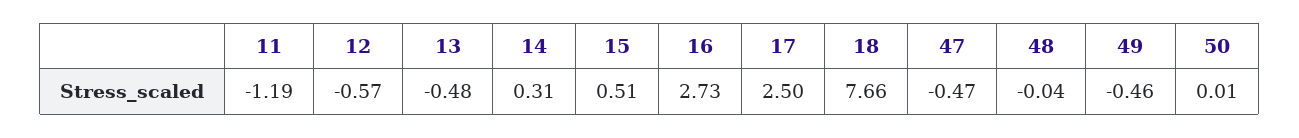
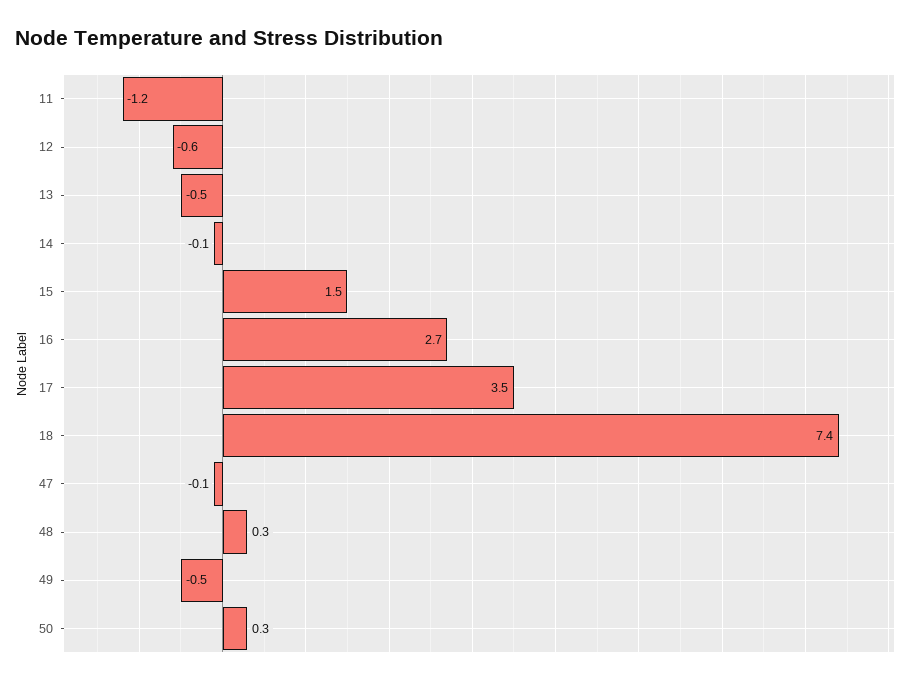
14: 0.31 -> -0.1
15: 0.51 -> 1.5
17: 2.5 -> 3.5
18: 7.66 -> 7.4
47: -0.47 -> -0.1
48: -0.04 -> 0.3
50: 0.01 -> 0.3

